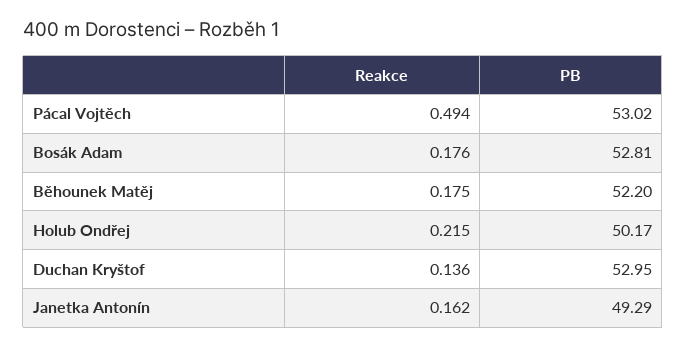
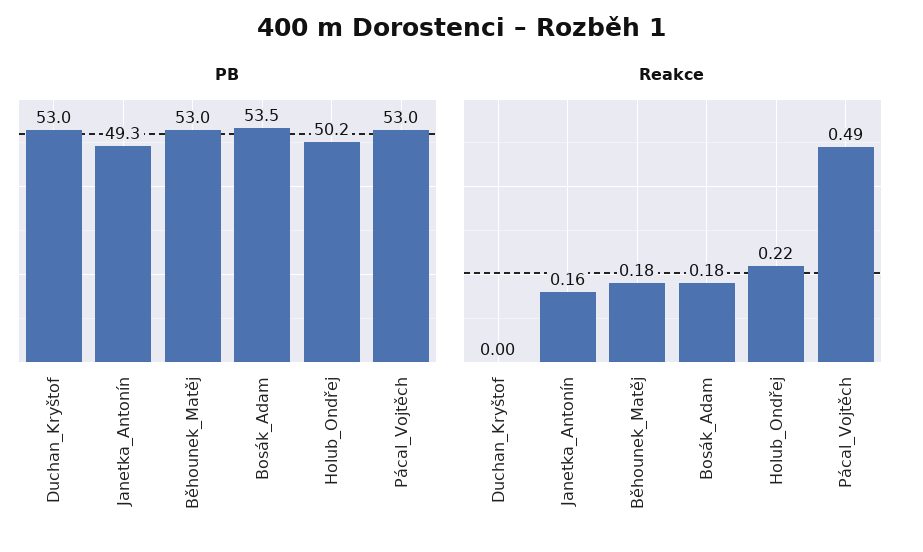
PB, Bosák Adam: 52.81 -> 53.5
PB, Běhounek Matěj: 52.2 -> 53
Reakce, Duchan Kryštof: 0.136 -> 0

